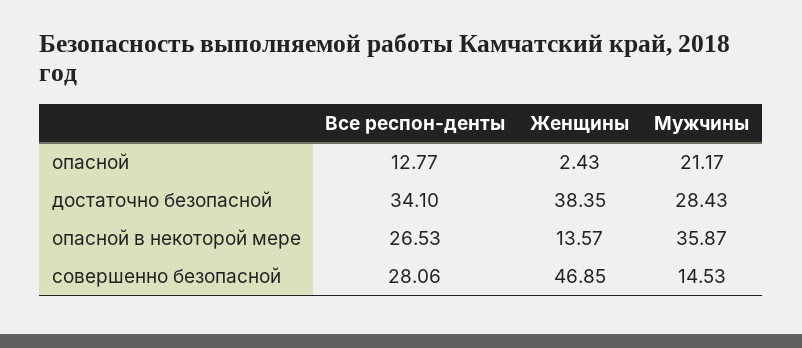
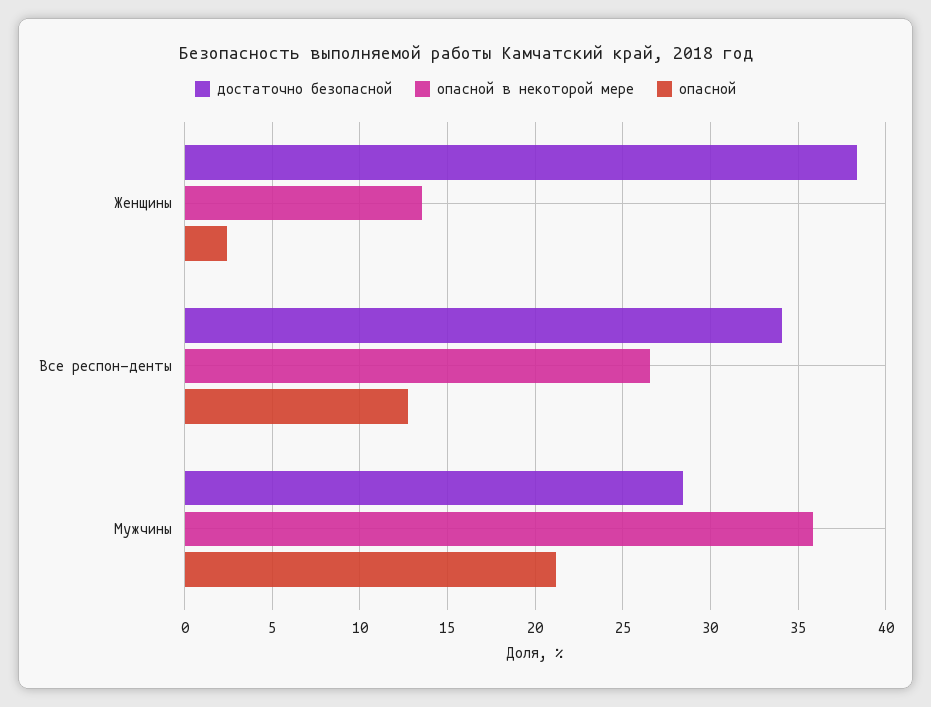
совершенно безопасной, Все респон-денты: 28.06 -> none
совершенно безопасной, Женщины: 46.85 -> none
совершенно безопасной, Мужчины: 14.53 -> none

